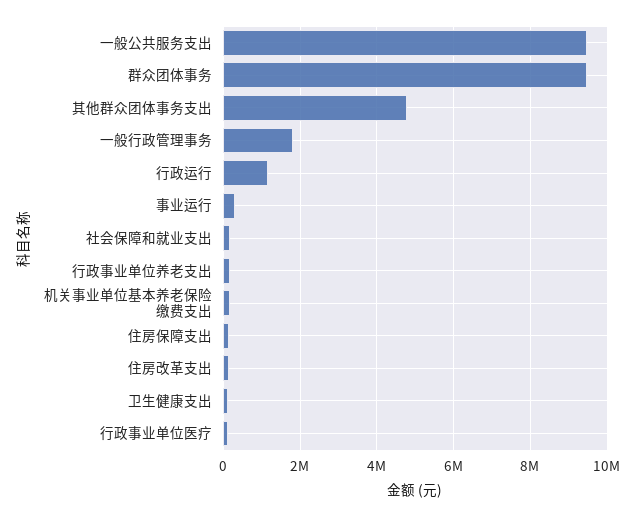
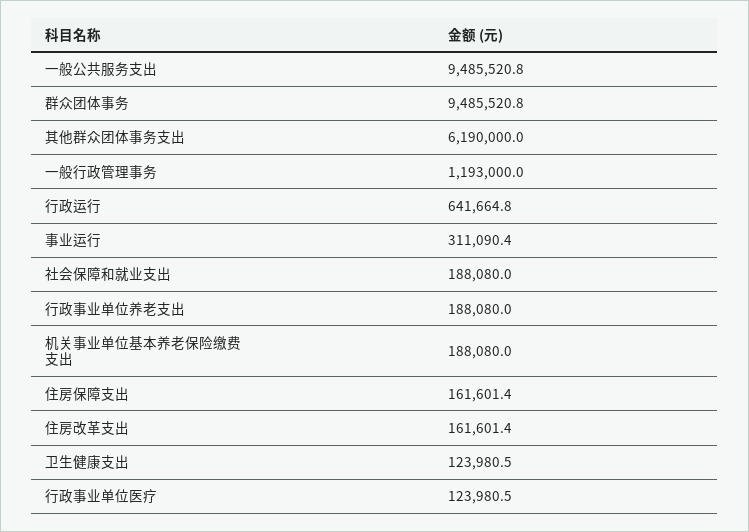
其他群众团体事务支出: 4800000 -> 6190000
一般行政管理事务: 1800000 -> 1193000
行政运行: 1200000 -> 641664.8

